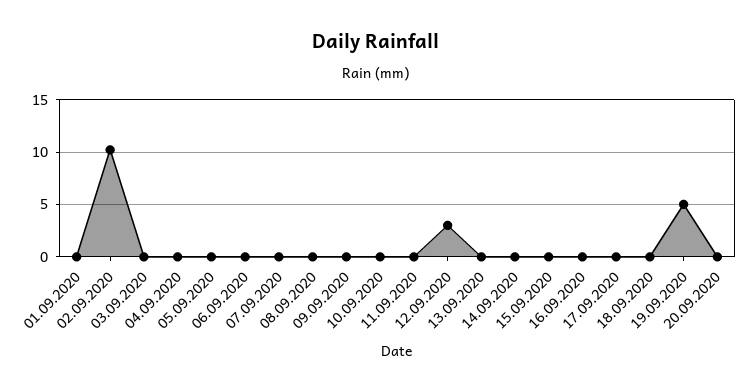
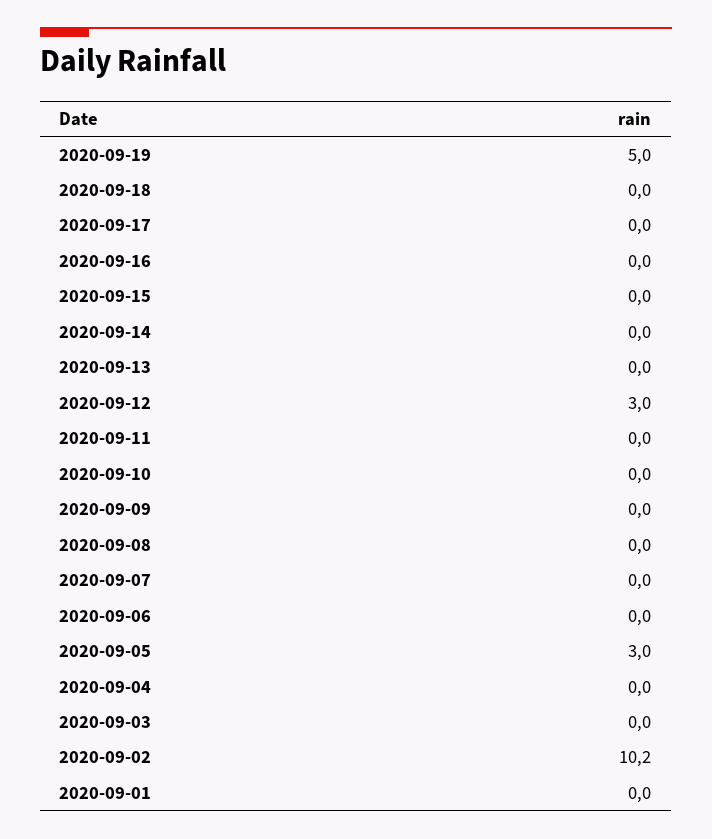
05.09.2020: 0 -> 3
20.09.2020: 0 -> none

